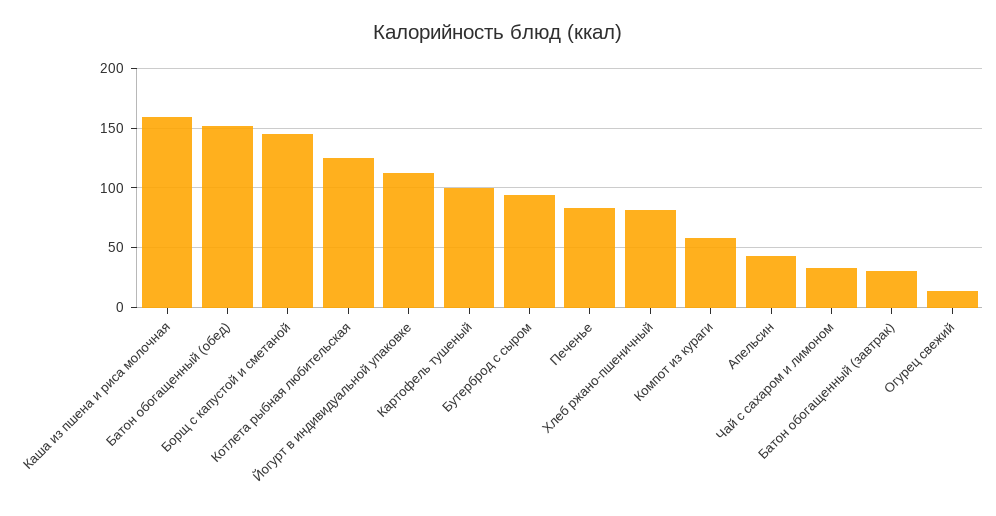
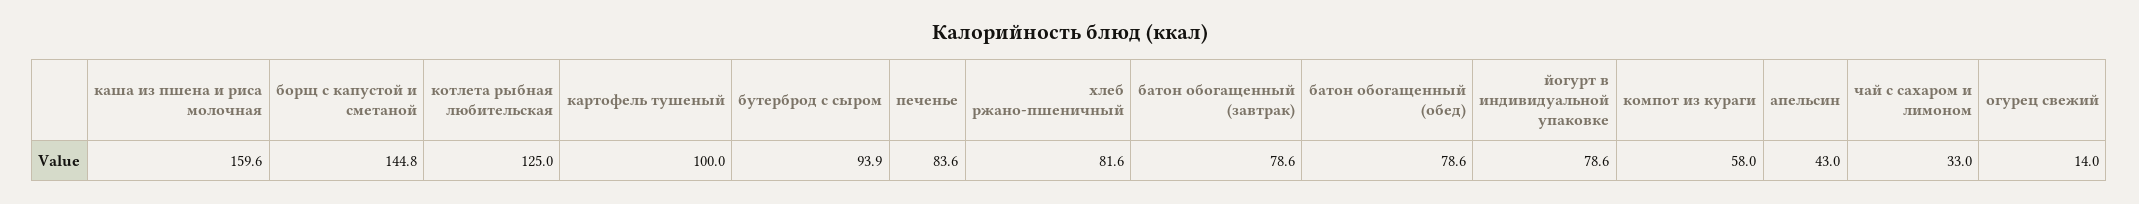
Батон обогащенный (обед): 150 -> 78.6
Йогурт в индивидуальной упаковке: 110 -> 78.6
Батон обогащенный (завтрак): 30 -> 78.6

